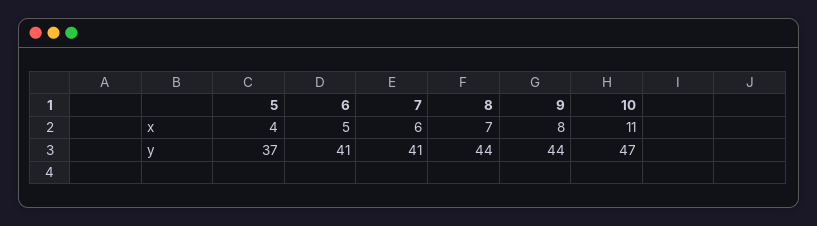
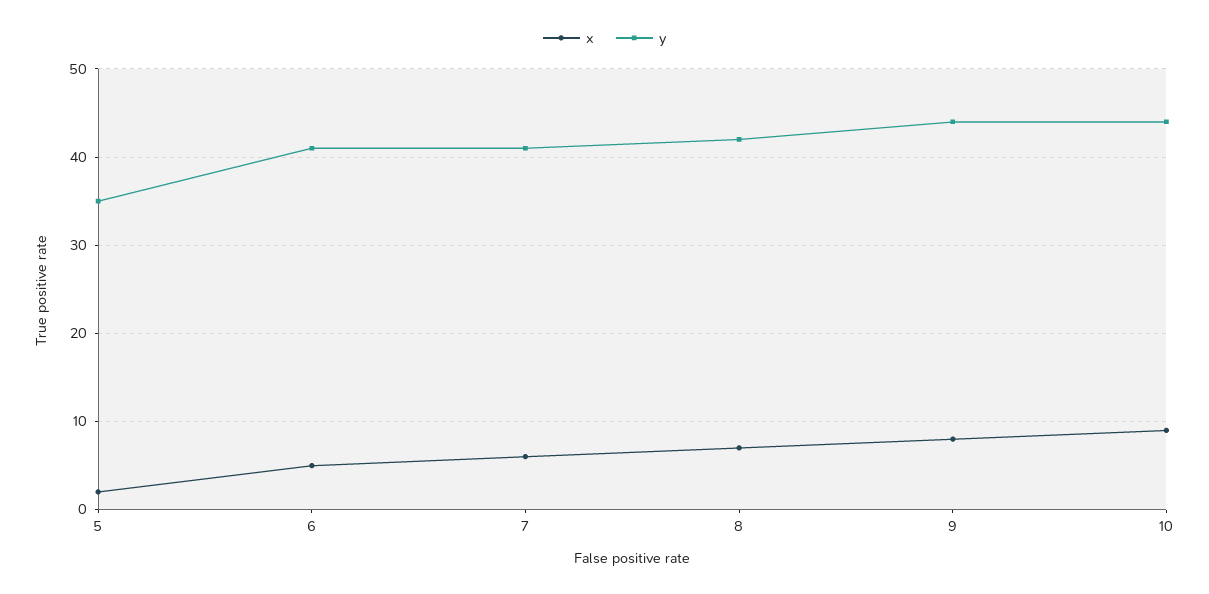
x, 5: 4 -> 2
x, 10: 11 -> 9
y, 5: 37 -> 35
y, 8: 44 -> 42
y, 10: 47 -> 44

